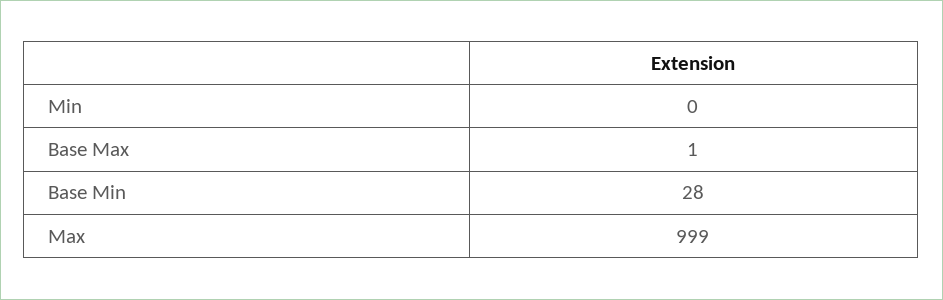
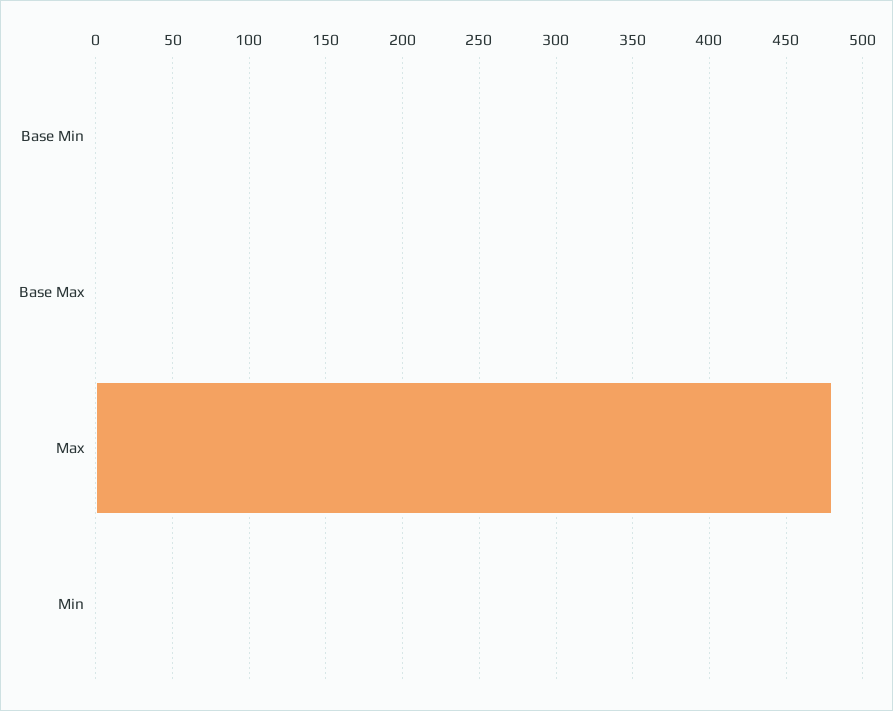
Base Min: 28 -> 0
Max: 999 -> 480

